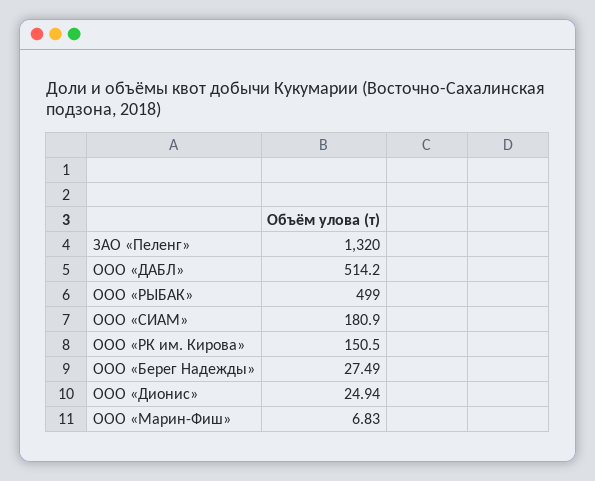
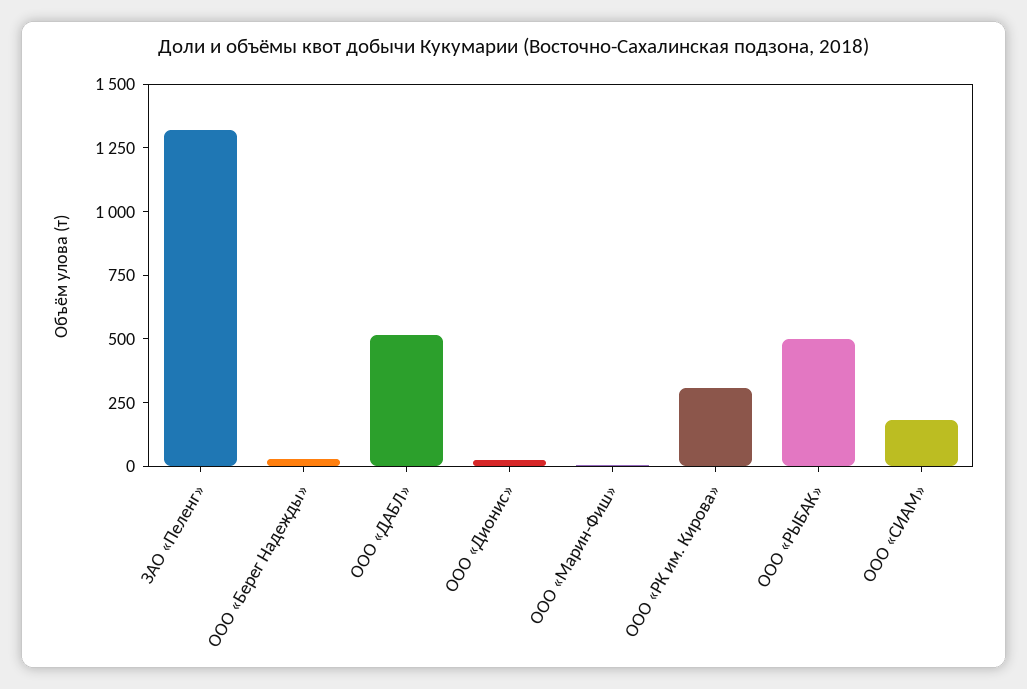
ООО «РК им. Кирова»: 150.5 -> 300

